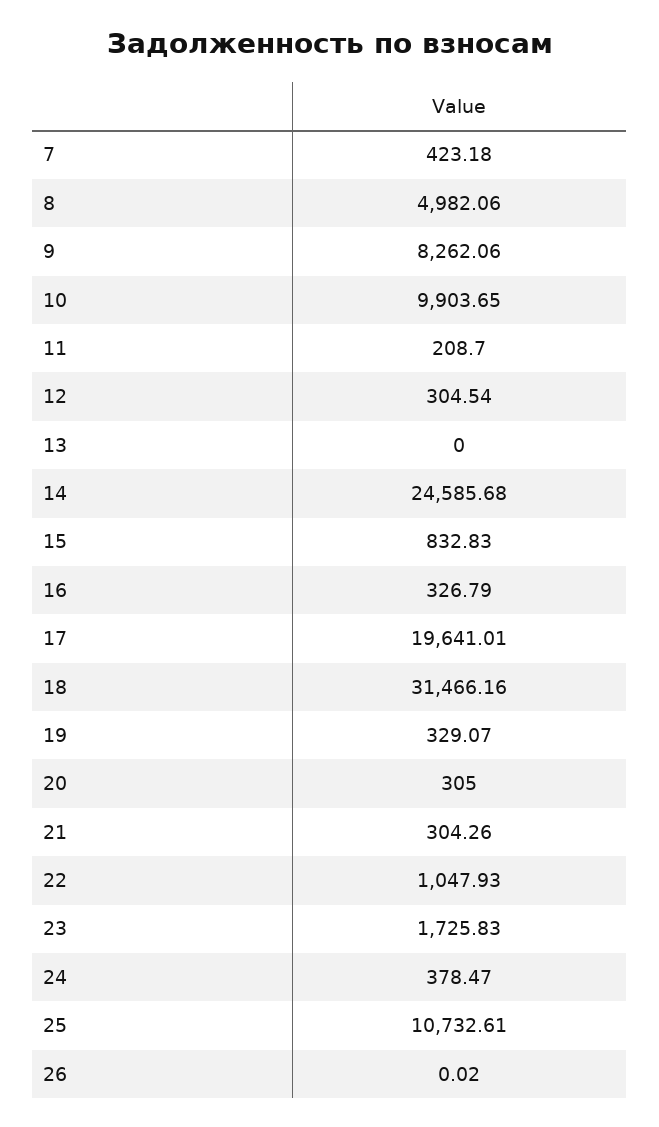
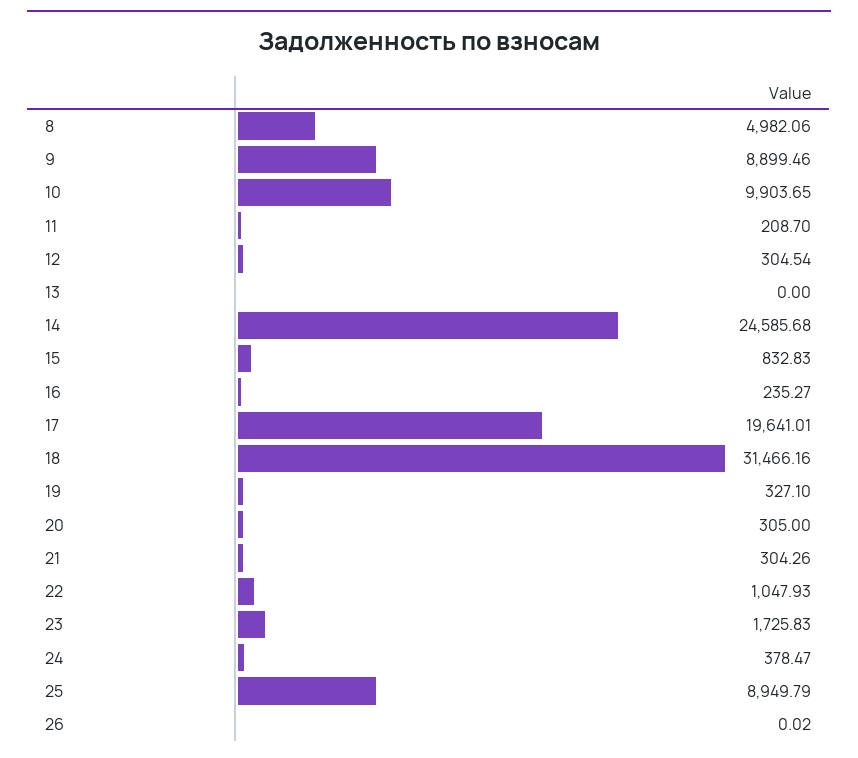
7: 423.18 -> none
9: 8262.06 -> 8899.46
16: 326.79 -> 235.27
19: 329.07 -> 327.1
25: 10732.61 -> 8949.79

